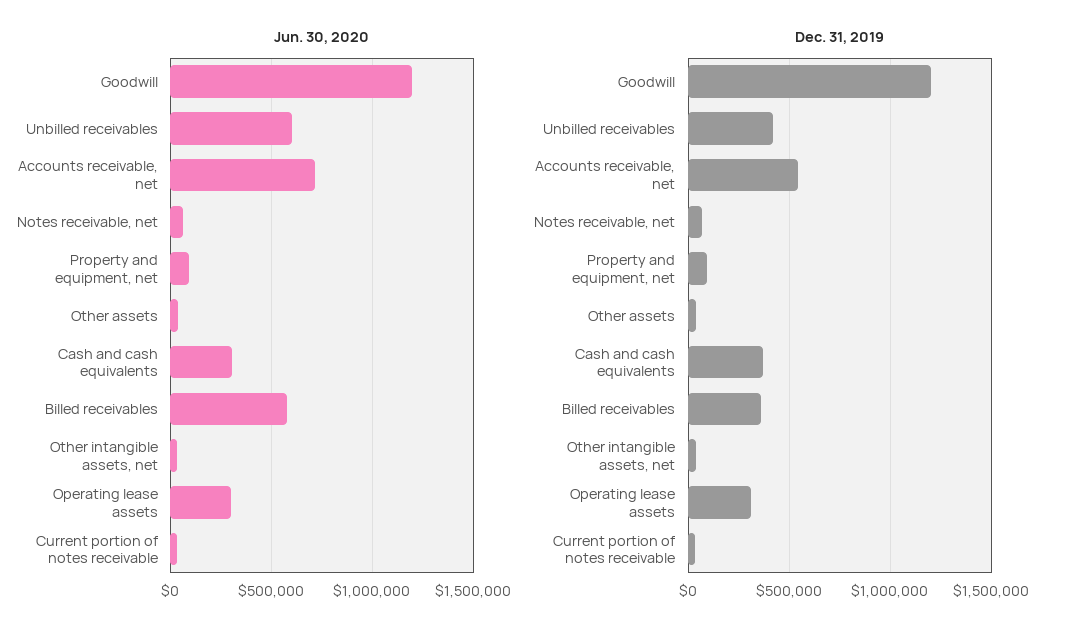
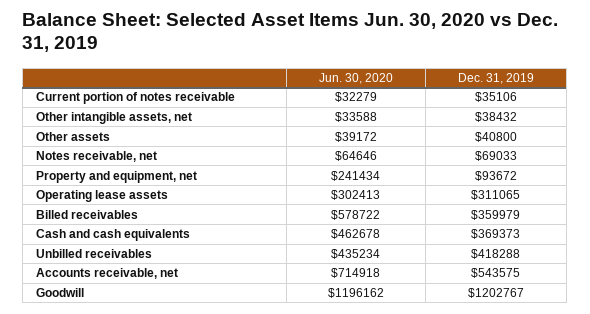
Jun. 30, 2020, Unbilled receivables: 600000 -> 435234
Jun. 30, 2020, Property and equipment, net: 100000 -> 241434
Jun. 30, 2020, Cash and cash equivalents: 300000 -> 462678

